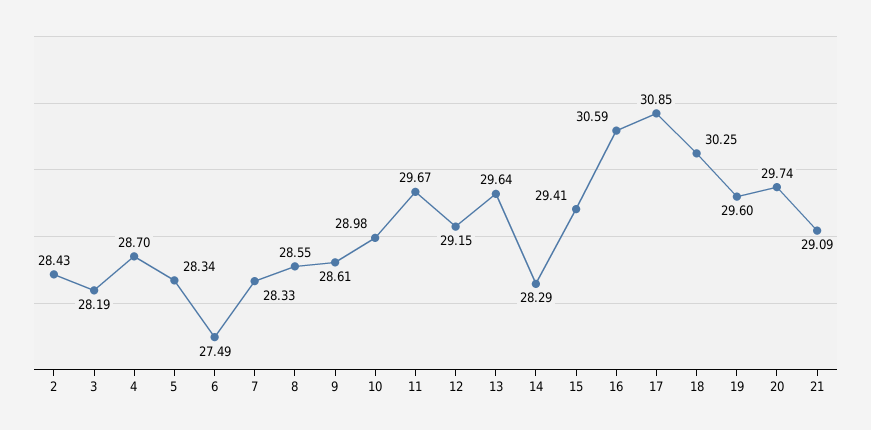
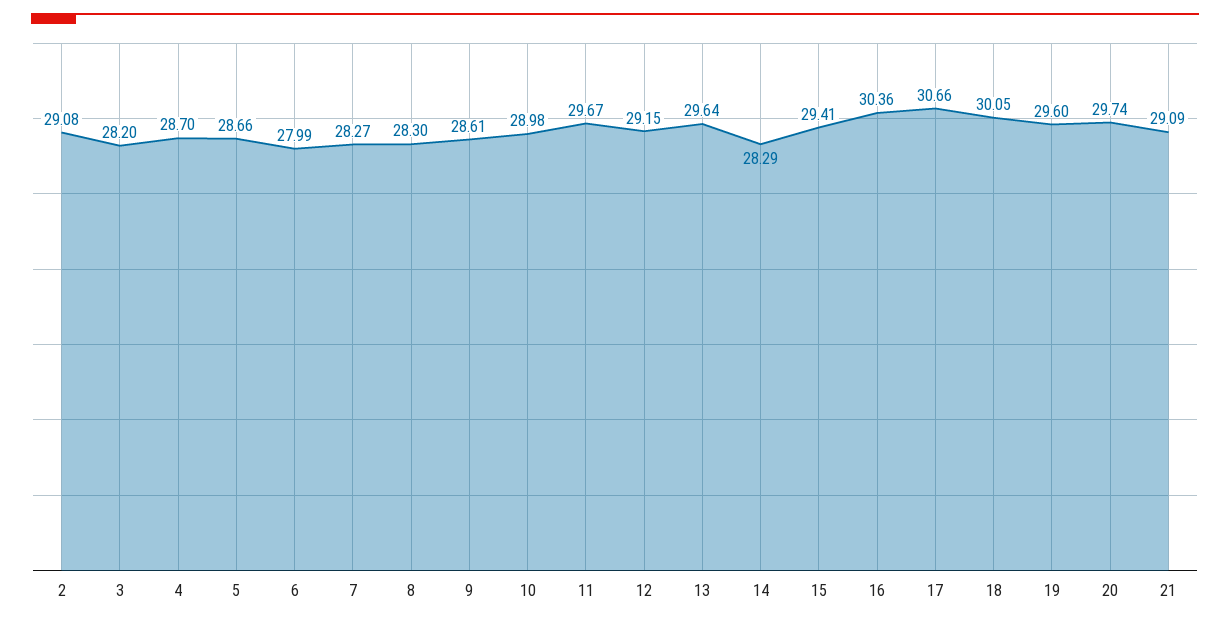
2: 28.43 -> 29.08
3: 28.19 -> 28.2
5: 28.34 -> 28.66
6: 27.49 -> 27.99
7: 28.33 -> 28.27
8: 28.55 -> 28.3
16: 30.59 -> 30.36
17: 30.85 -> 30.66
18: 30.25 -> 30.05

